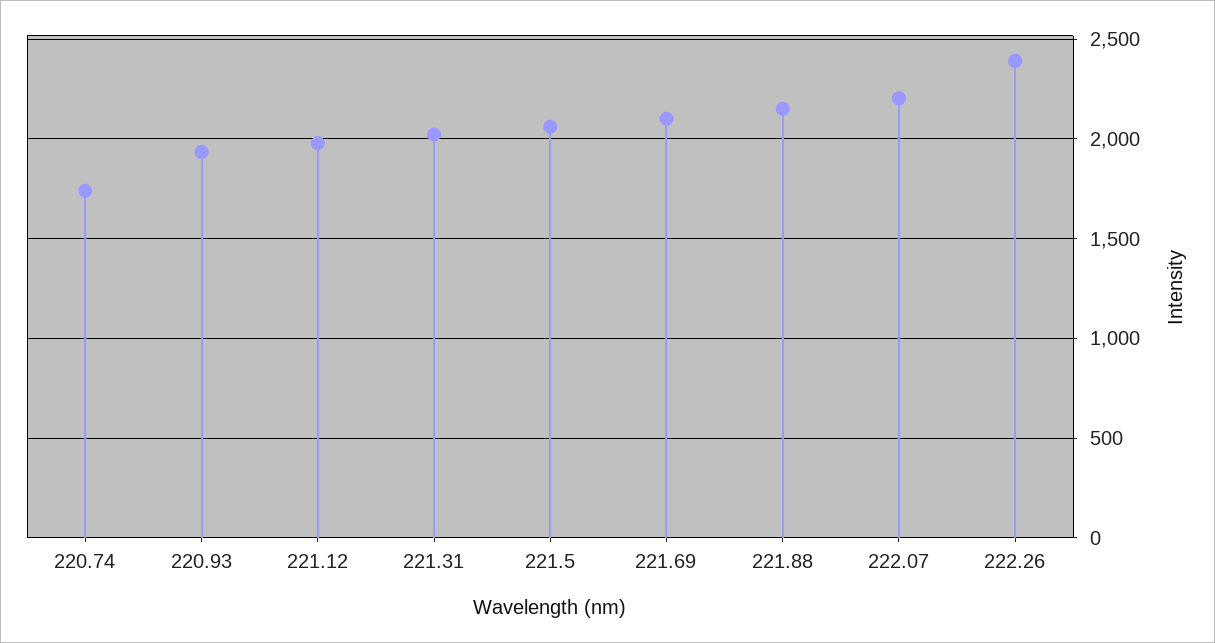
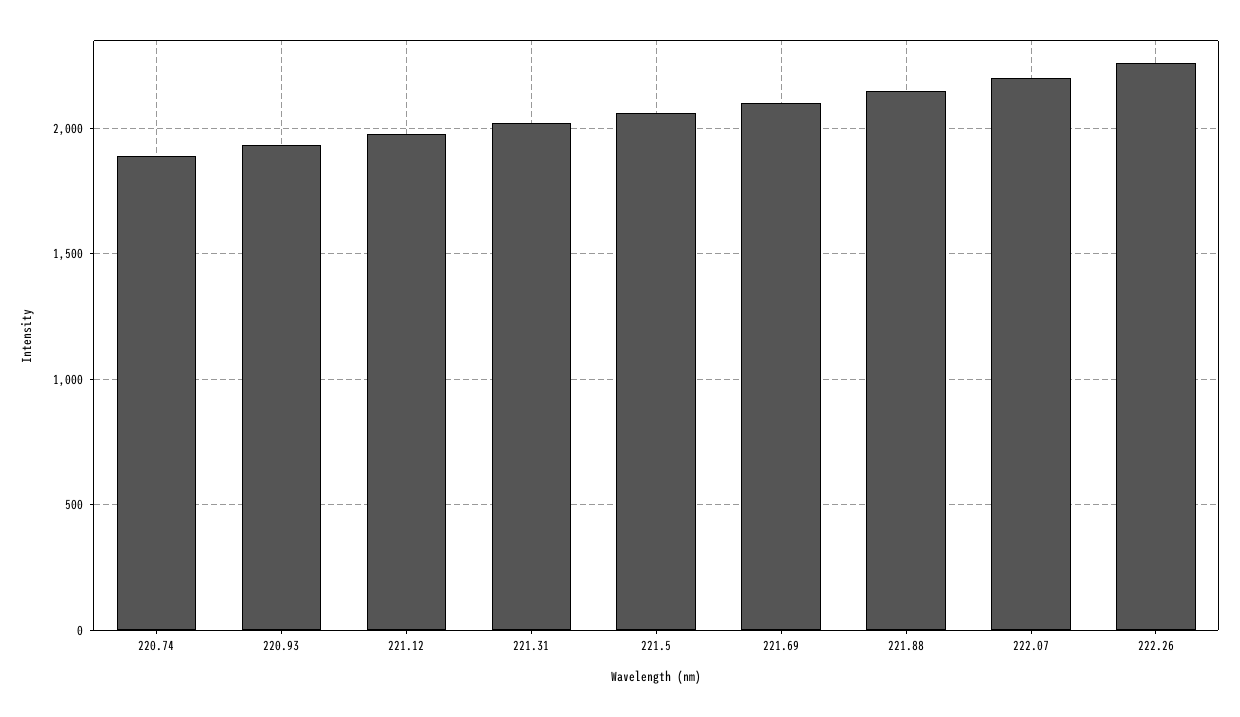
220.74: 1750 -> 1900
222.26: 2400 -> 2250

